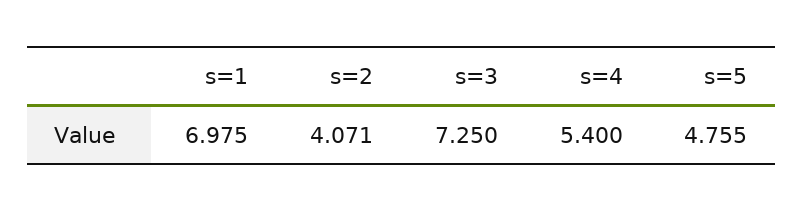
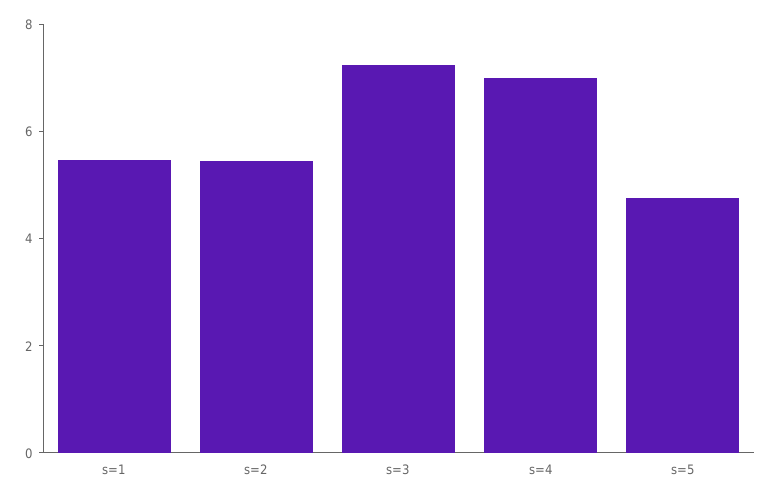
s=1: 6.975 -> 5.5
s=2: 4.071 -> 5.5
s=4: 5.4 -> 7

